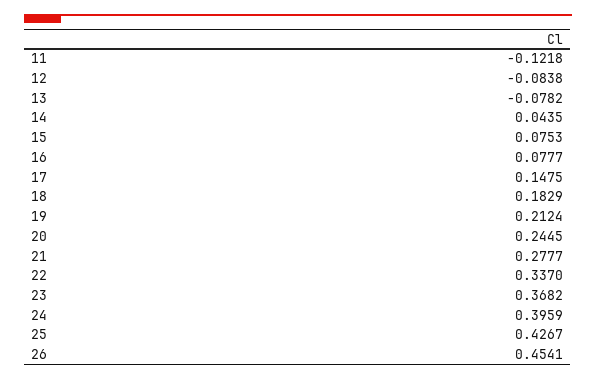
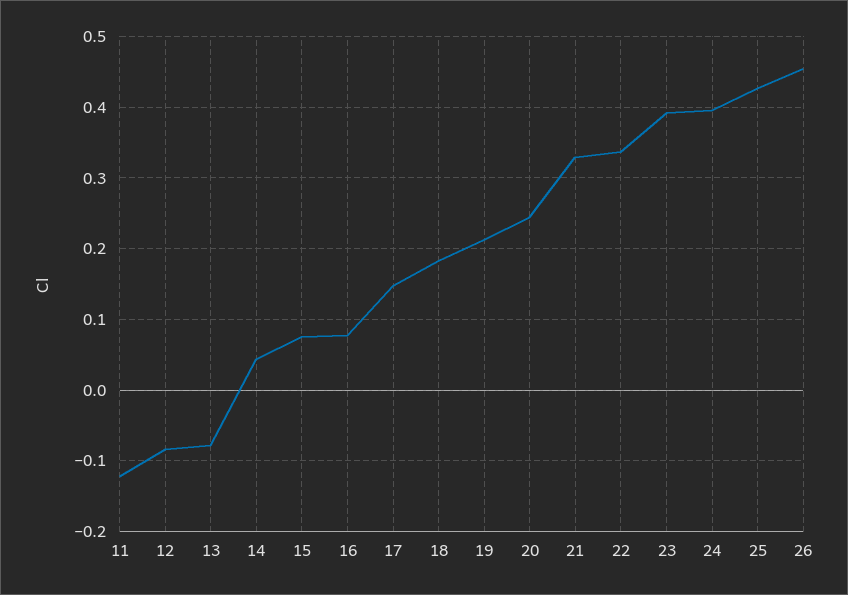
21: 0.2777 -> 0.33
23: 0.3682 -> 0.39

